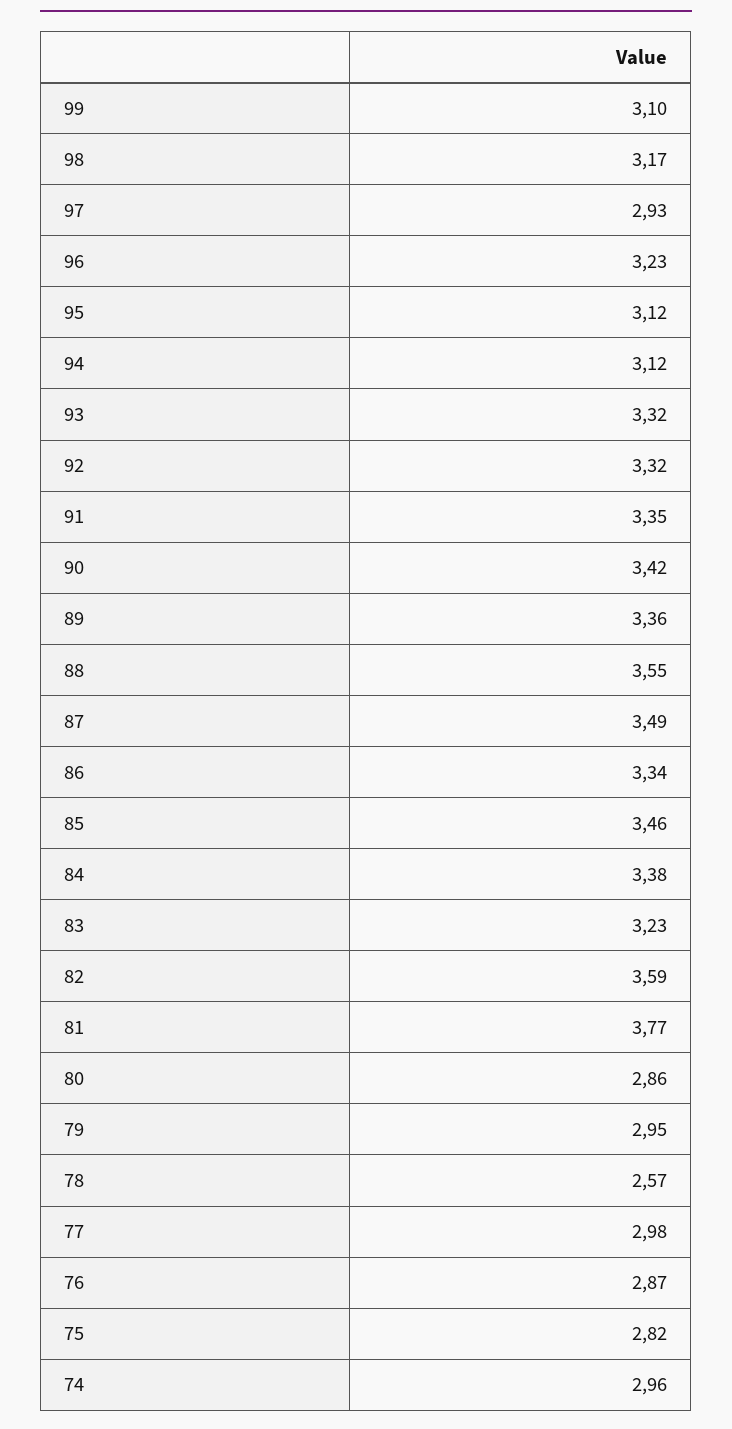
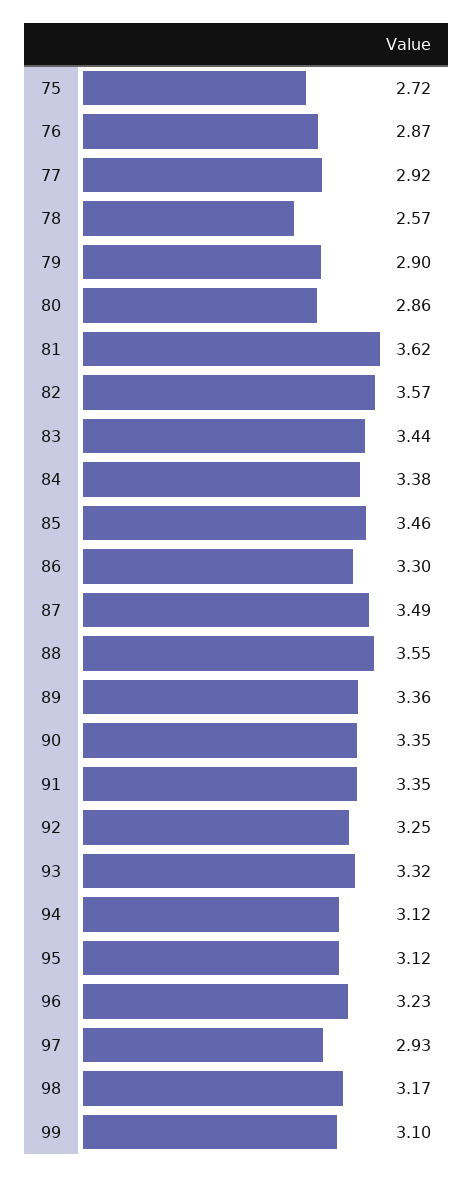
92: 3.32 -> 3.25
90: 3.42 -> 3.35
86: 3.34 -> 3.3
83: 3.23 -> 3.44
82: 3.59 -> 3.57
81: 3.77 -> 3.62
79: 2.95 -> 2.9
77: 2.98 -> 2.92
75: 2.82 -> 2.72
74: 2.96 -> none

